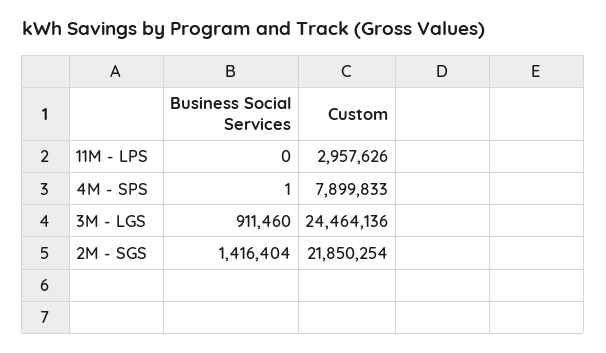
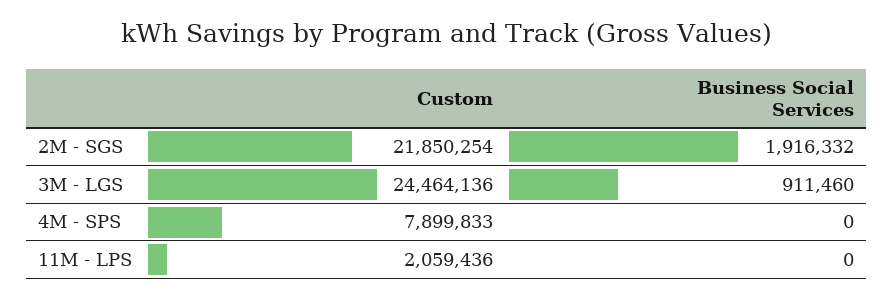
Custom, 11M - LPS: 2957626 -> 2059436
Business Social Services, 4M - SPS: 1 -> 0
Business Social Services, 2M - SGS: 1416404 -> 1916332

